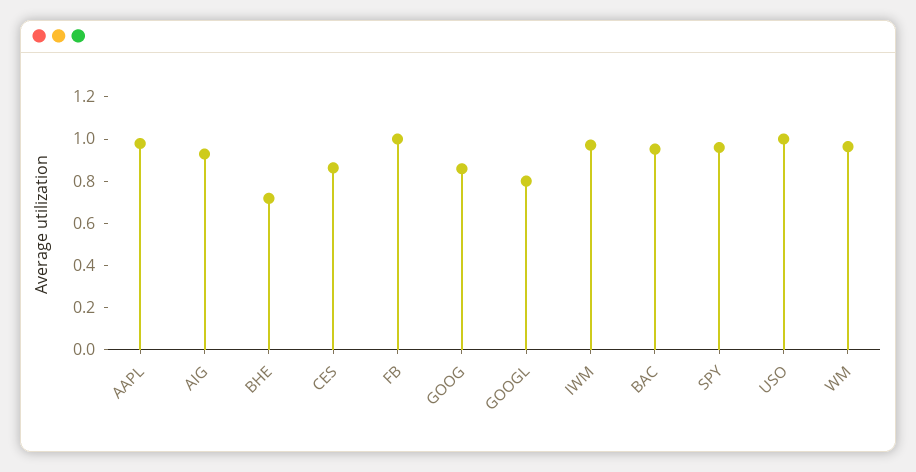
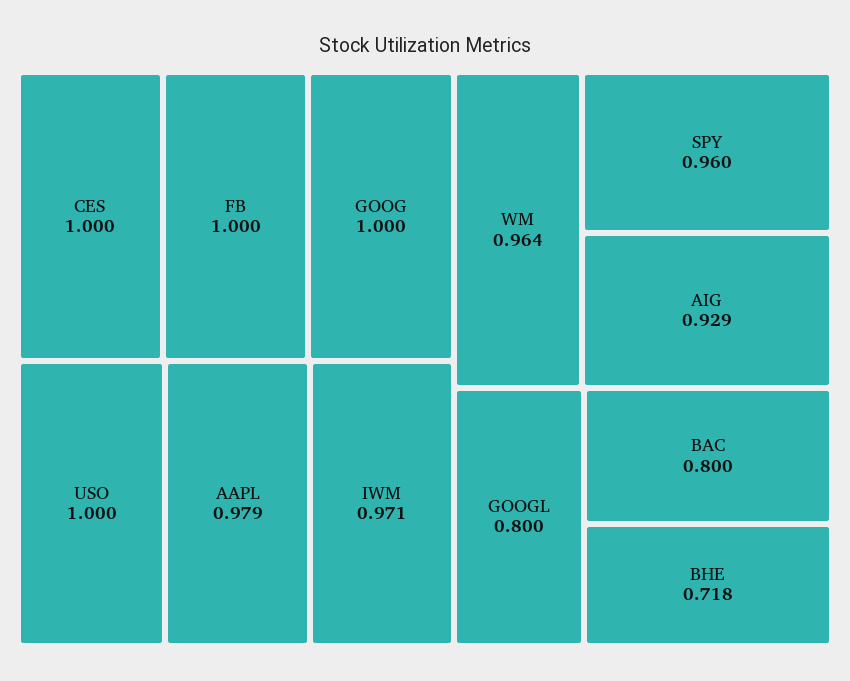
CES: 0.85 -> 1
GOOG: 0.85 -> 1
BAC: 0.95 -> 0.8

